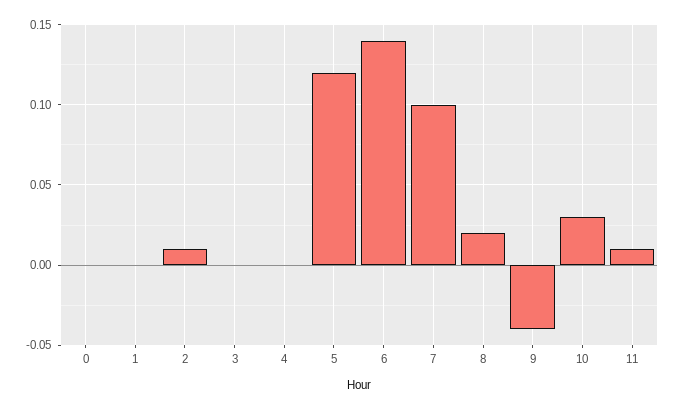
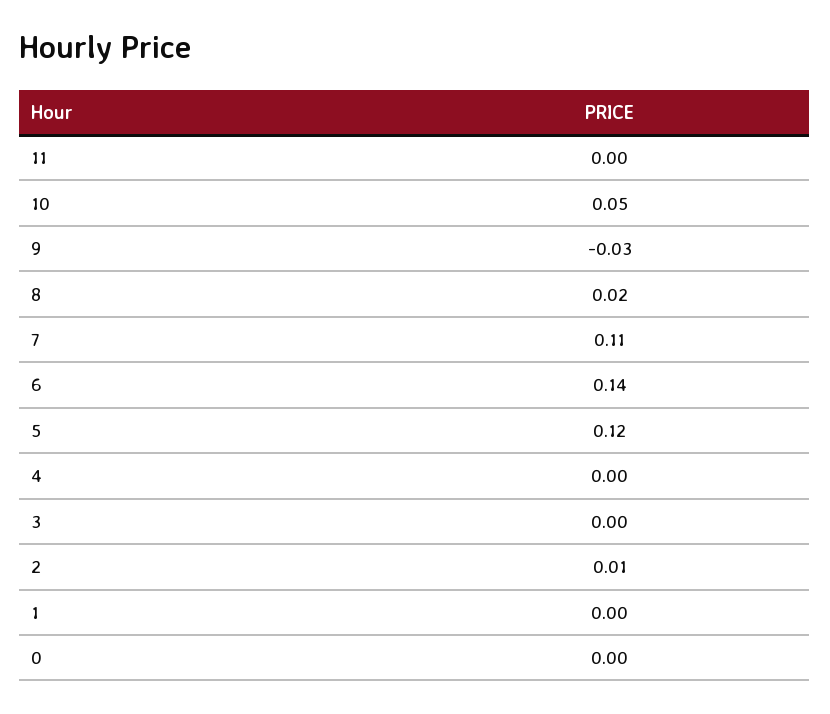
7: 0.1 -> 0.11
9: -0.04 -> -0.03
10: 0.03 -> 0.05
11: 0.01 -> 0

